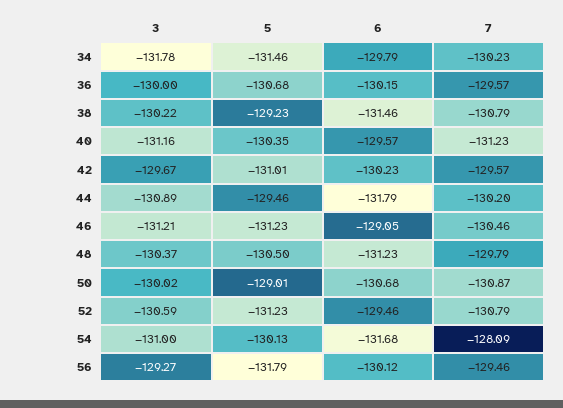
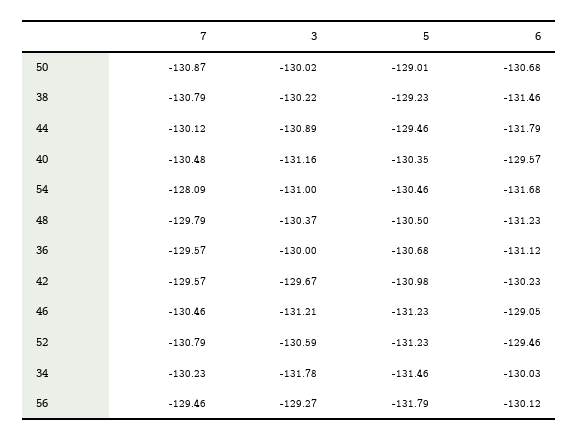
6, 34: -129.79 -> -130.03
6, 36: -130.15 -> -131.12
7, 40: -131.23 -> -130.48
5, 42: -131.01 -> -130.98
7, 44: -130.2 -> -130.12
5, 54: -130.13 -> -130.46

